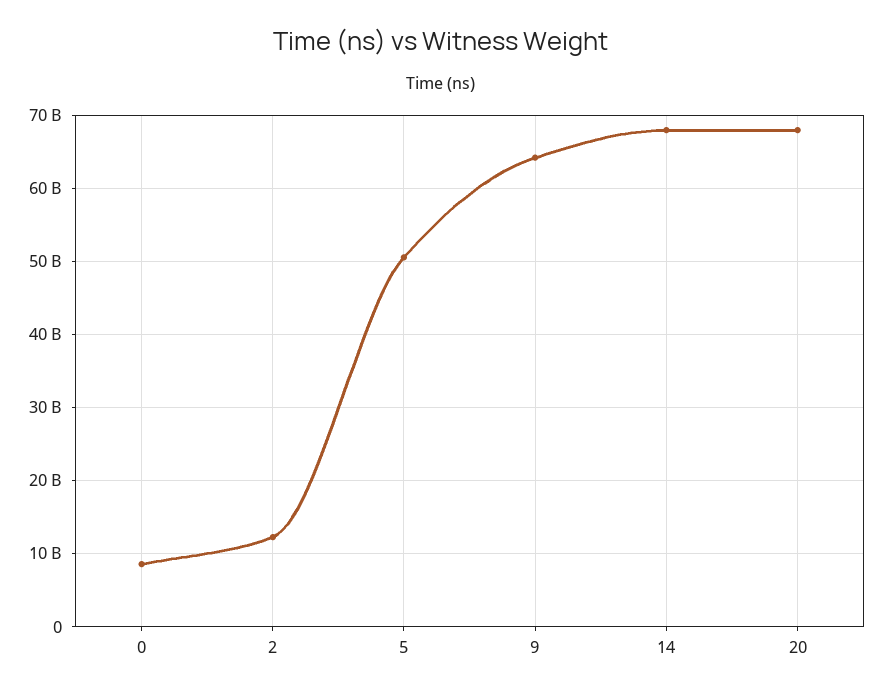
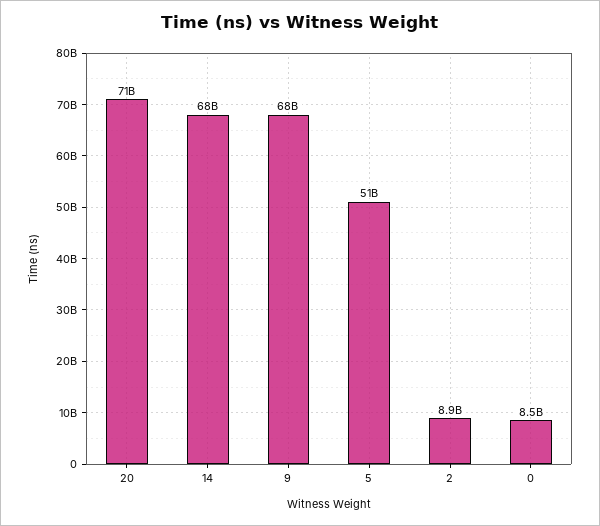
2: 12000000000 -> 8900000000
9: 64000000000 -> 68000000000
20: 68000000000 -> 71000000000

